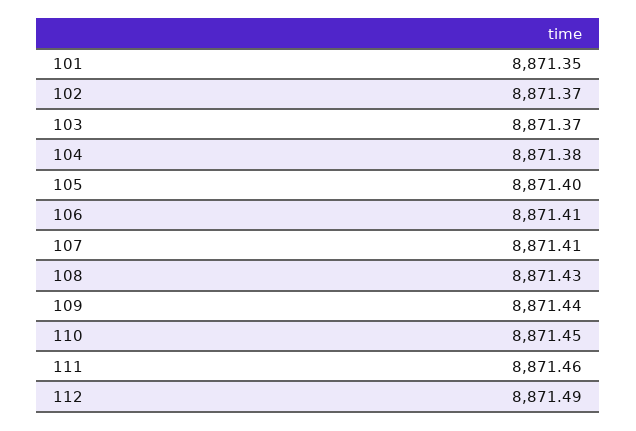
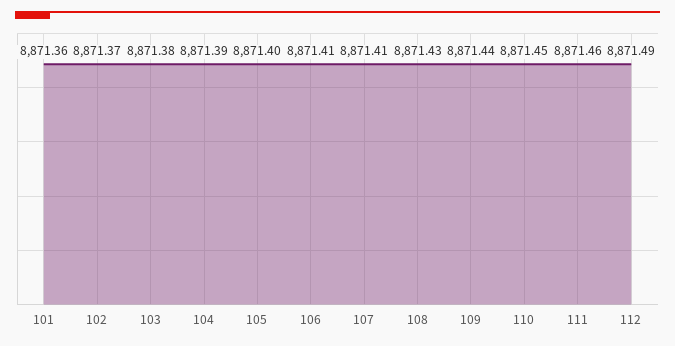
101: 8871.35 -> 8871.36
103: 8871.37 -> 8871.38
104: 8871.38 -> 8871.39

